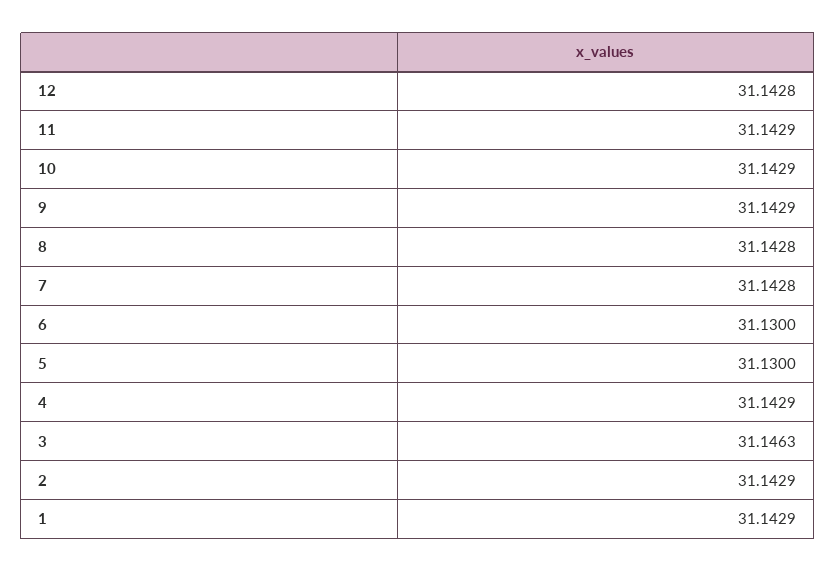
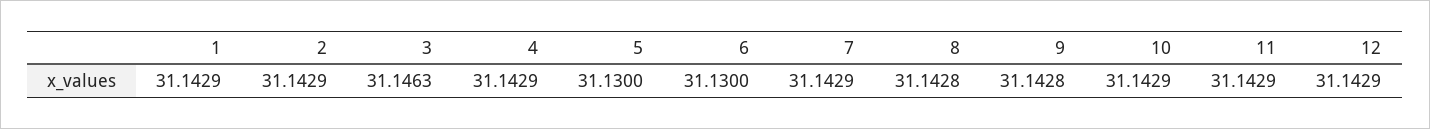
12: 31.1428 -> 31.1429
9: 31.1429 -> 31.1428
7: 31.1428 -> 31.1429

